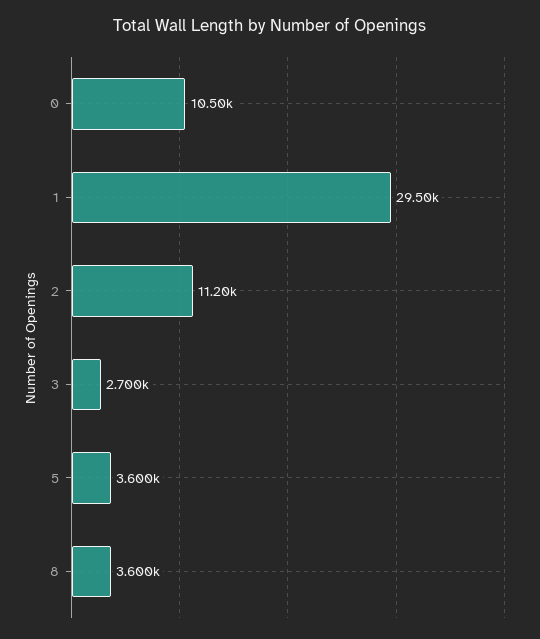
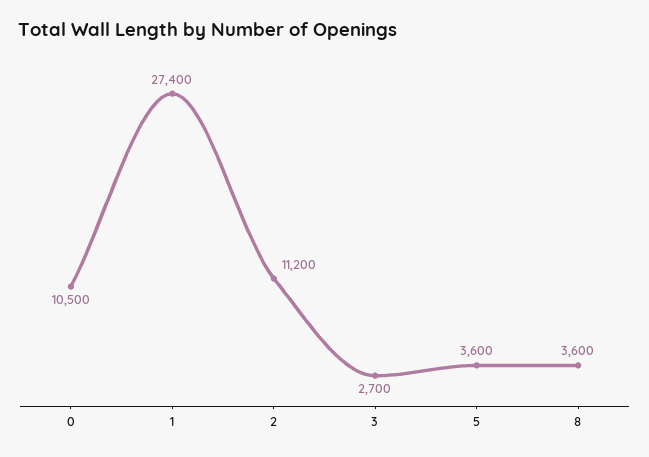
1: 29500 -> 27400

